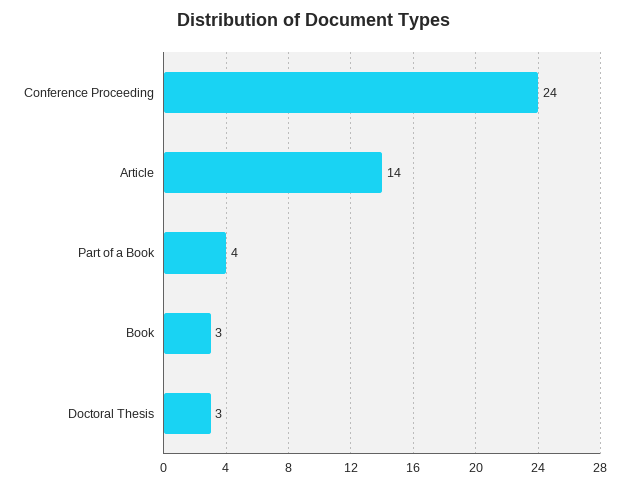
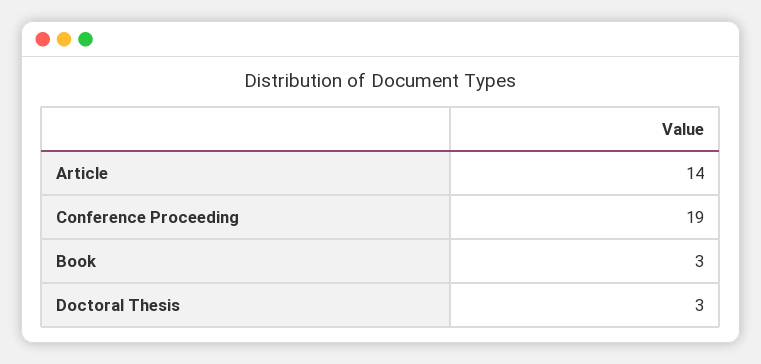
Conference Proceeding: 24 -> 19
Part of a Book: 4 -> none

